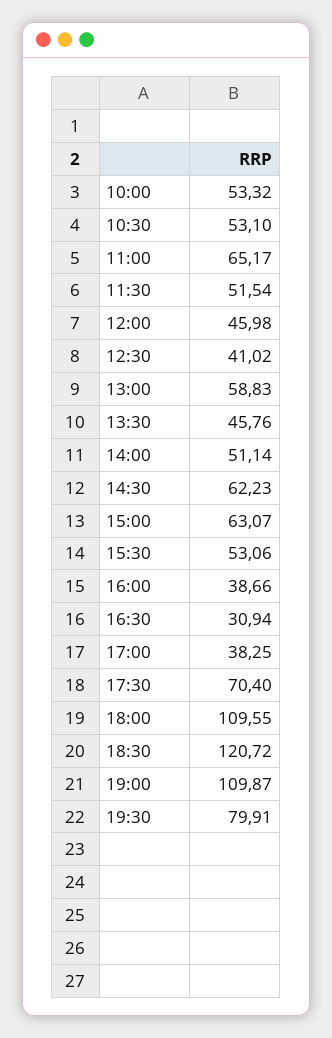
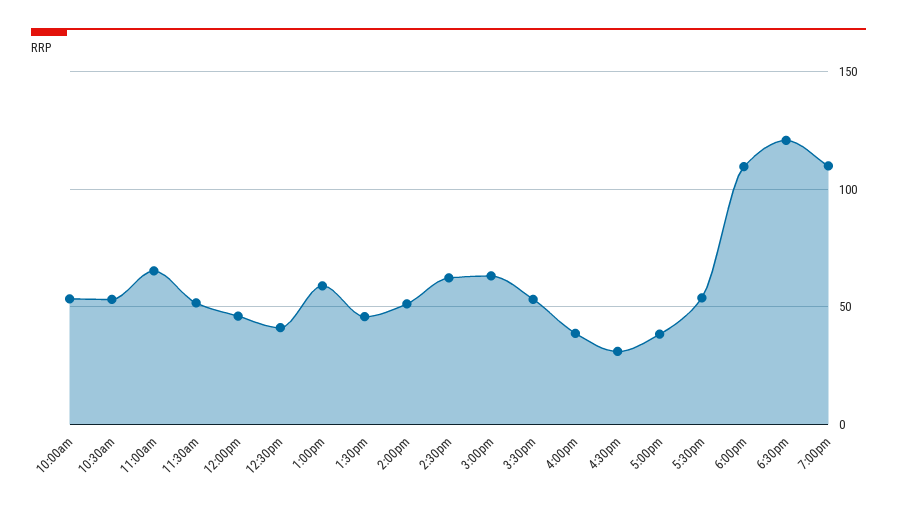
17:30: 70.4 -> 55
19:30: 79.91 -> none

